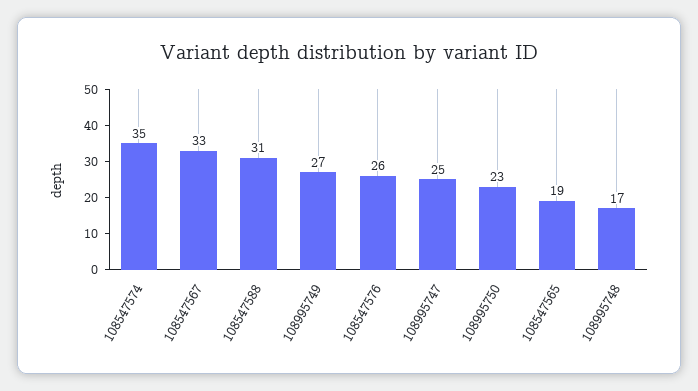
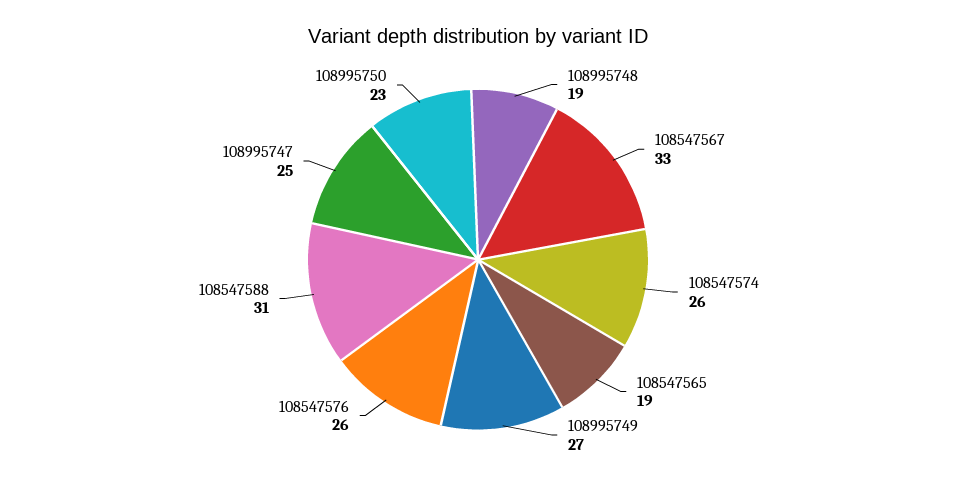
108547574: 35 -> 26
108995748: 17 -> 19

